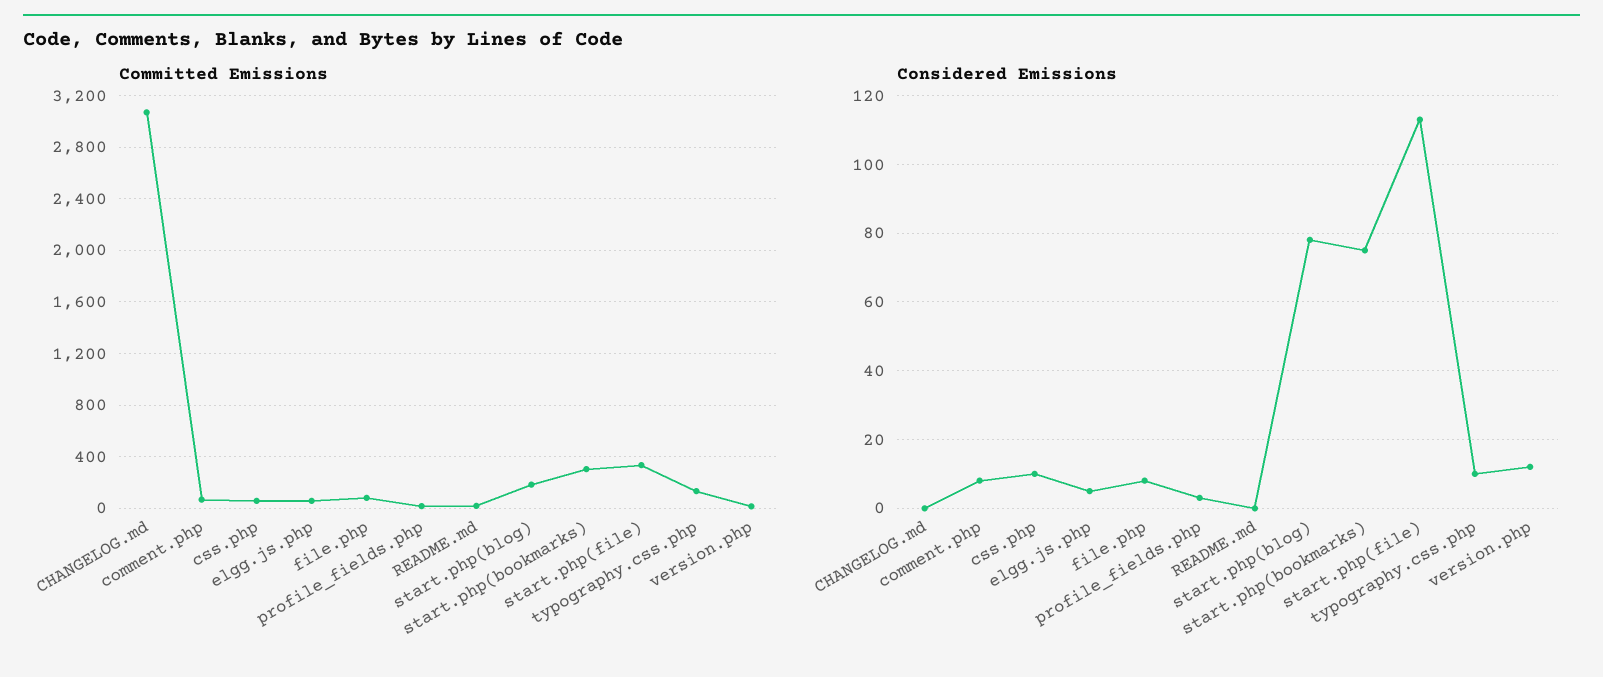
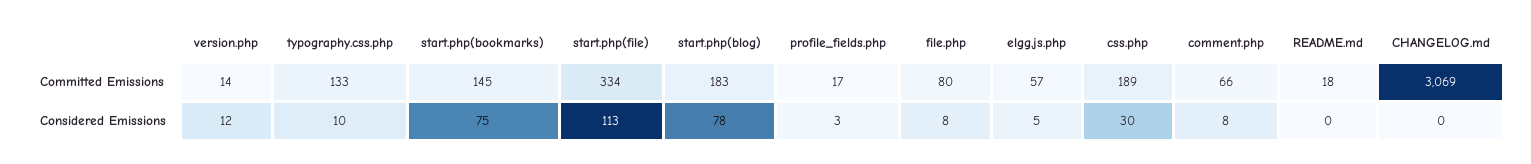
Committed Emissions, css.php: 50 -> 189
Committed Emissions, start.php(bookmarks): 300 -> 145
Considered Emissions, css.php: 10 -> 30

